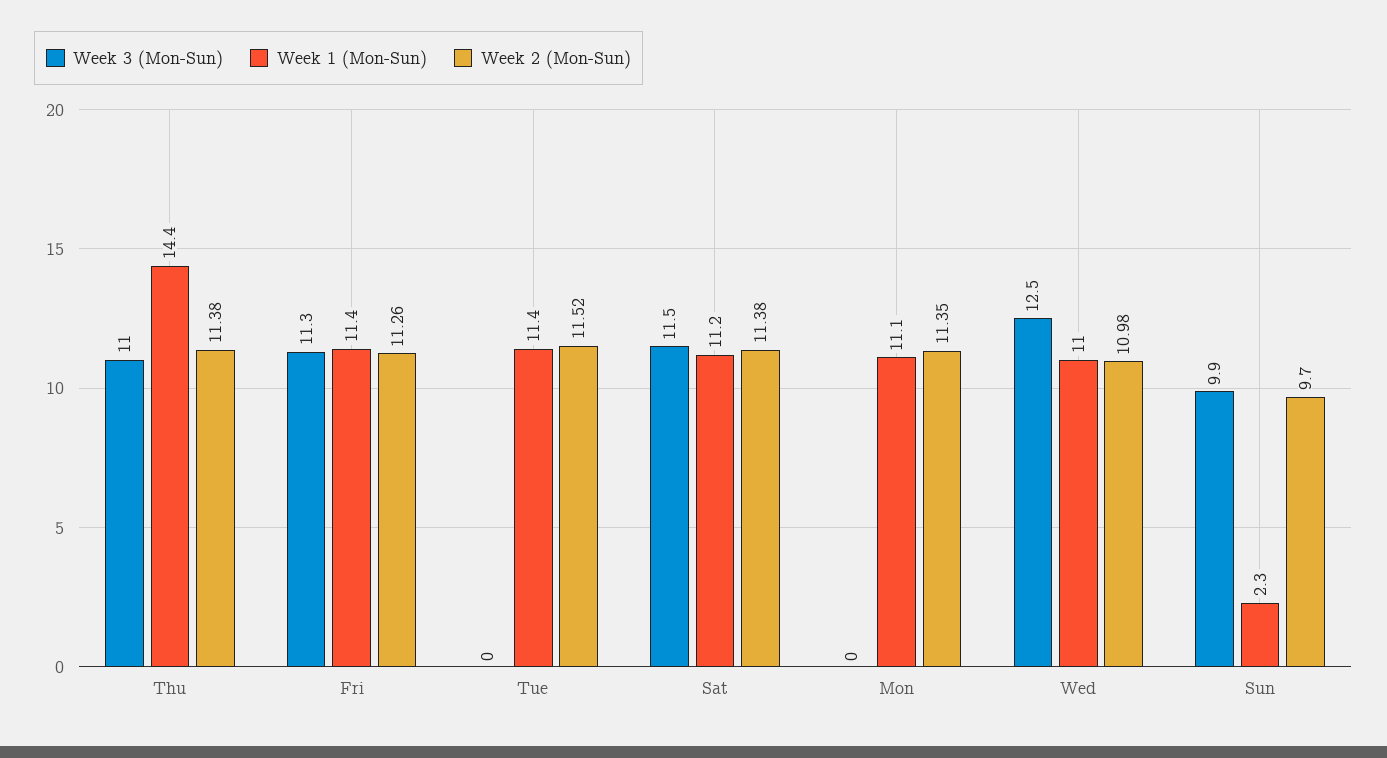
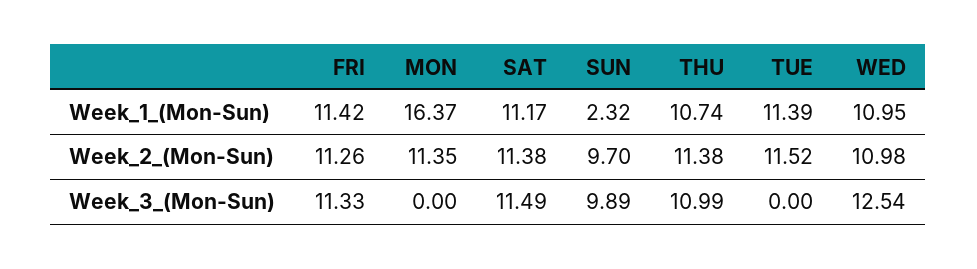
Week 1 (Mon-Sun), Thu: 14.4 -> 10.74
Week 1 (Mon-Sun), Mon: 11.1 -> 16.37

